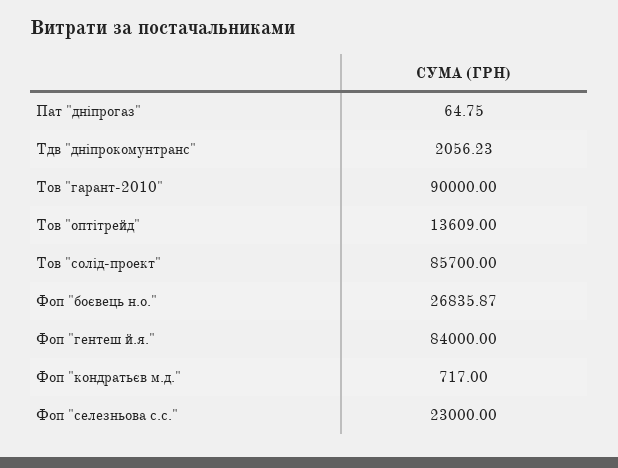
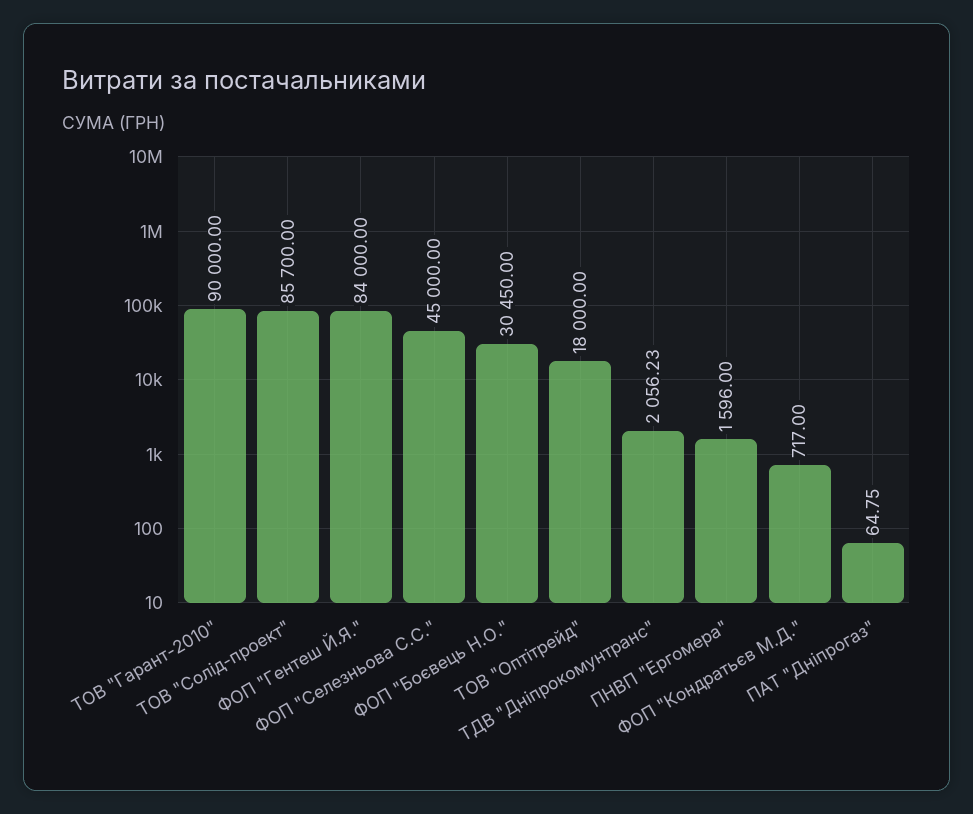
Тов "оптітрейд": 13609 -> 18000
Фоп "боєвець н.о.": 26835.87 -> 30450
Фоп "селезньова с.с.": 23000 -> 45000
ПНВП "Ергомера": none -> 1596

